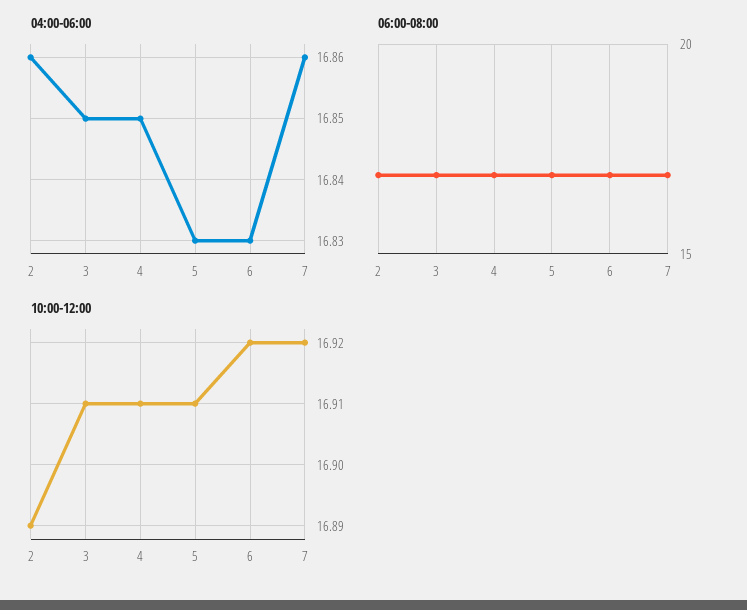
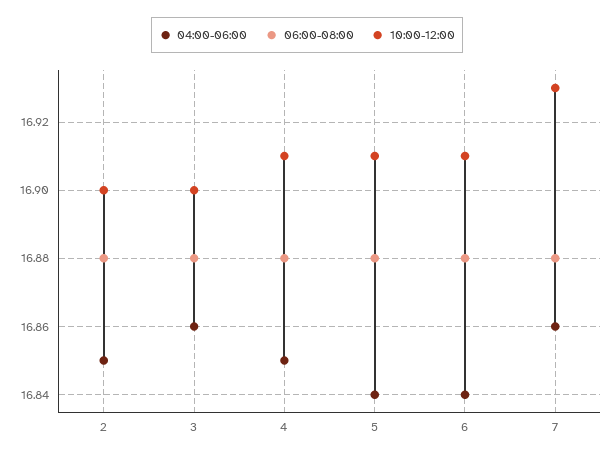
04:00-06:00, 2: 16.86 -> 16.85
04:00-06:00, 3: 16.85 -> 16.86
04:00-06:00, 5: 16.83 -> 16.84
04:00-06:00, 6: 16.83 -> 16.84
10:00-12:00, 2: 16.89 -> 16.9
10:00-12:00, 3: 16.91 -> 16.9
10:00-12:00, 6: 16.92 -> 16.91
10:00-12:00, 7: 16.92 -> 16.93

